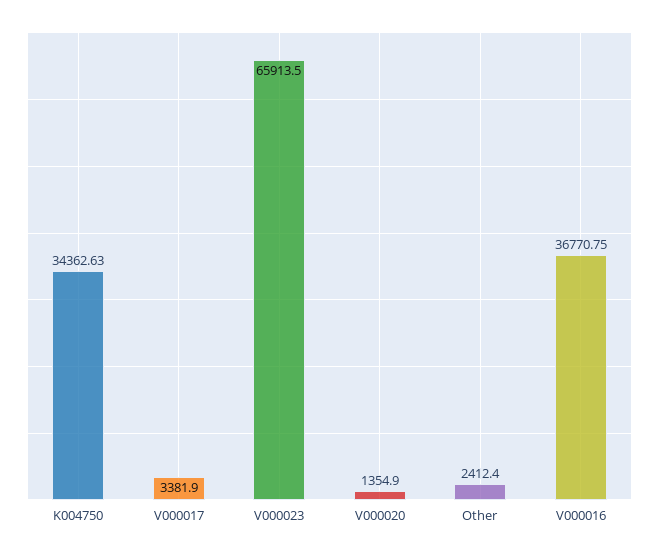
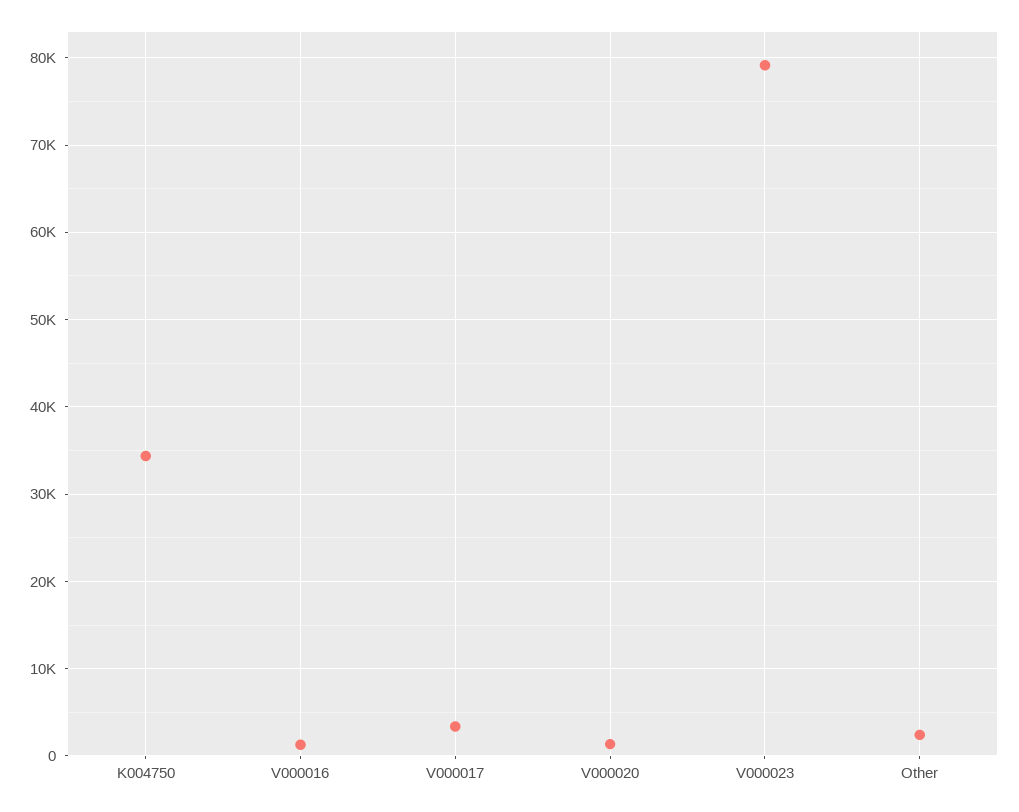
V000023: 65913.5 -> 79000
V000016: 36770.75 -> 1000

